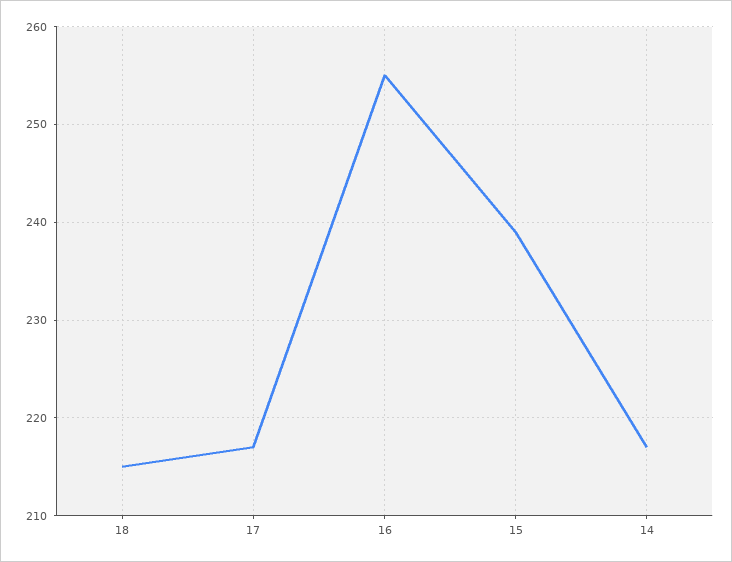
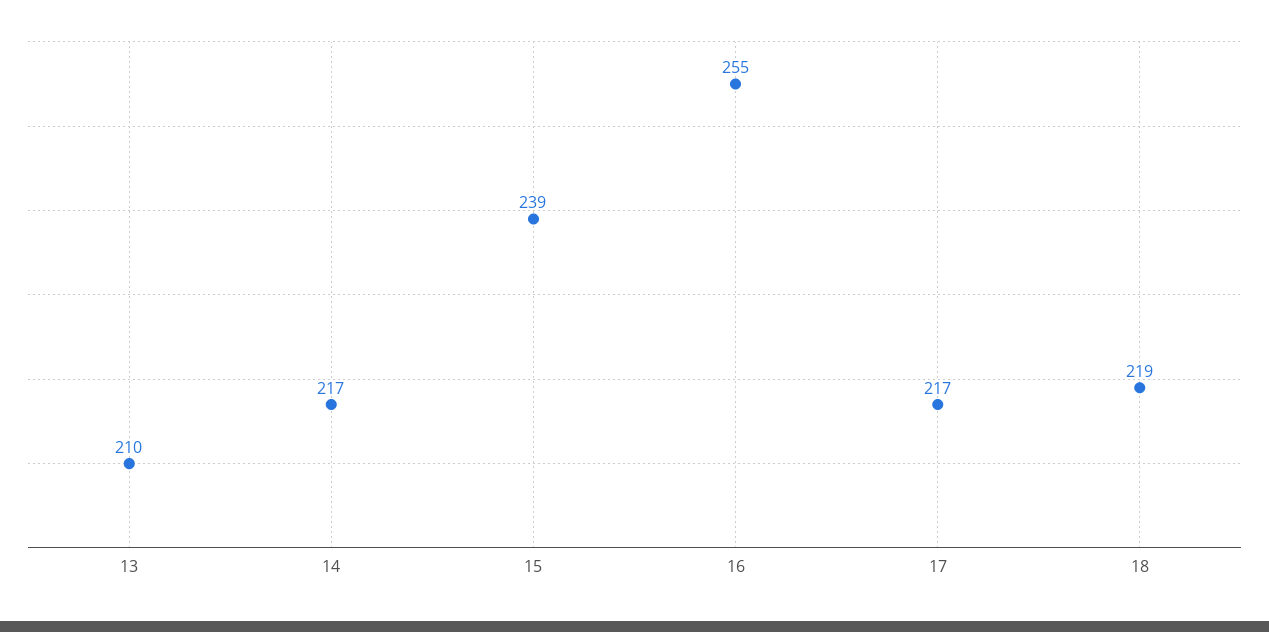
18: 215 -> 219
13: none -> 210

